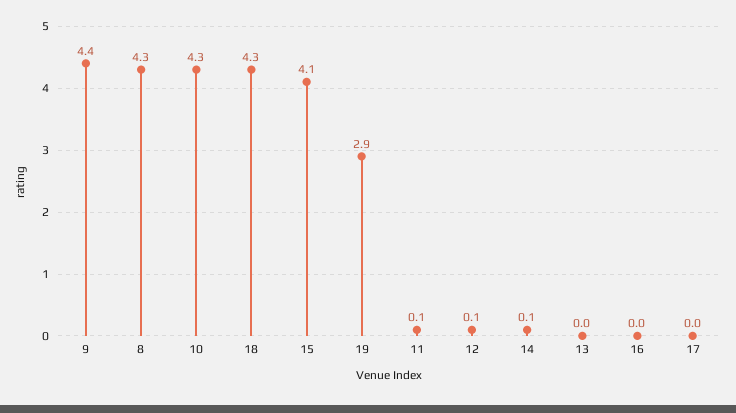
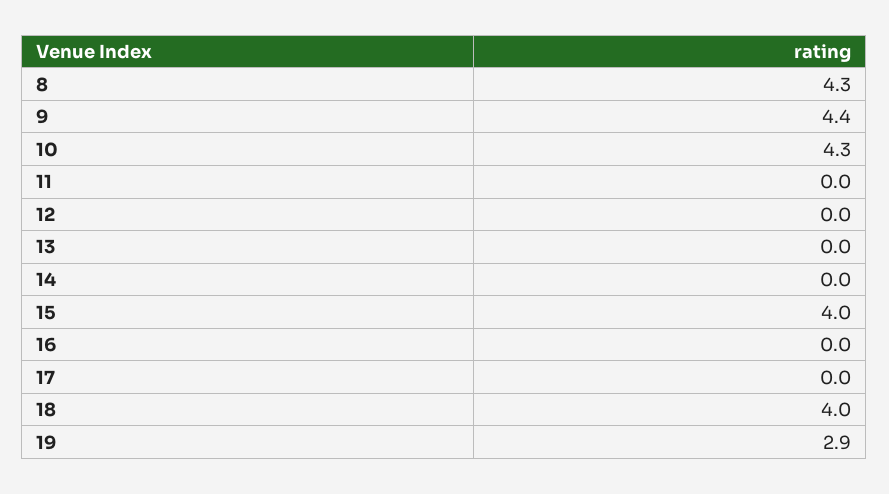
18: 4.3 -> 4
15: 4.1 -> 4
11: 0.1 -> 0
12: 0.1 -> 0
14: 0.1 -> 0

